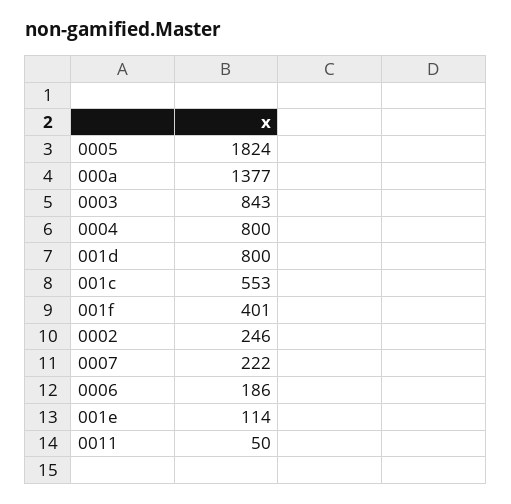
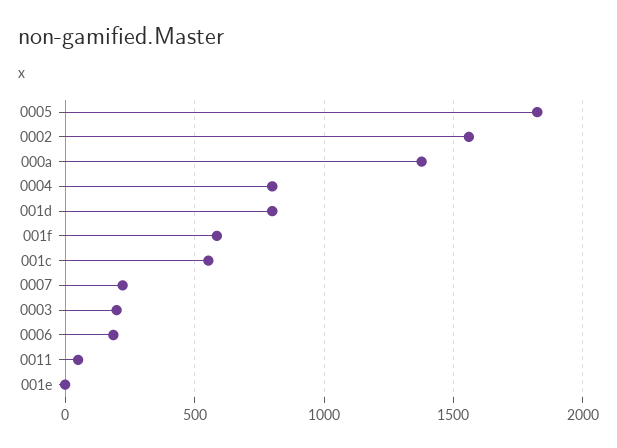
0003: 843 -> 200
001f: 401 -> 600
0002: 246 -> 1550
001e: 114 -> 0

